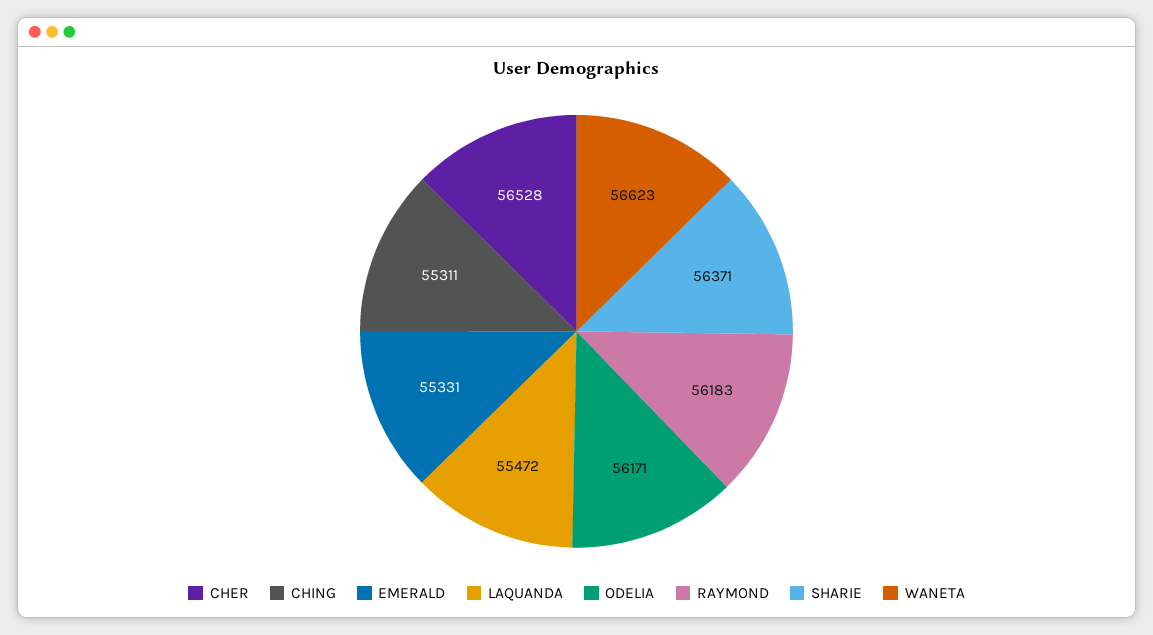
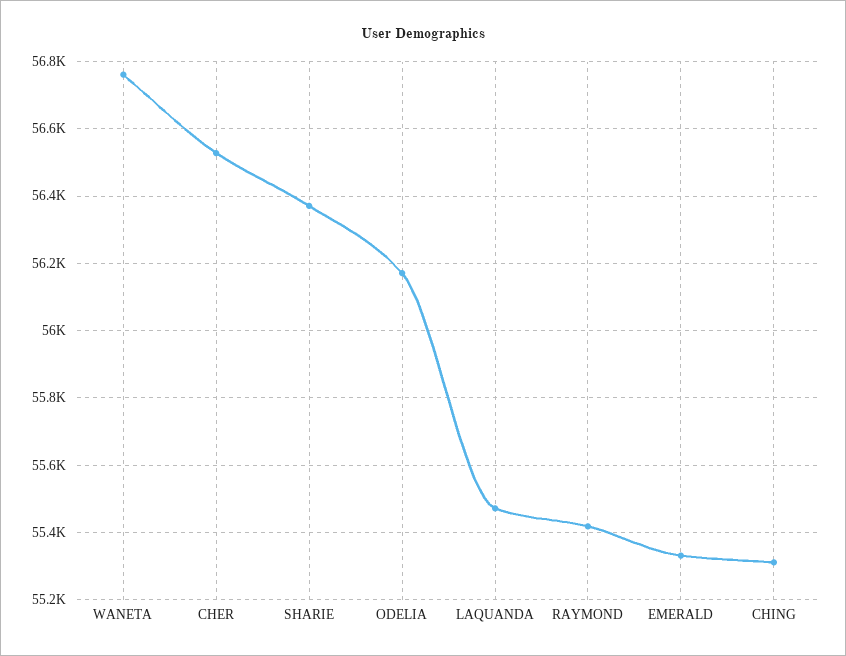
RAYMOND: 56183 -> 55420
WANETA: 56623 -> 56760

